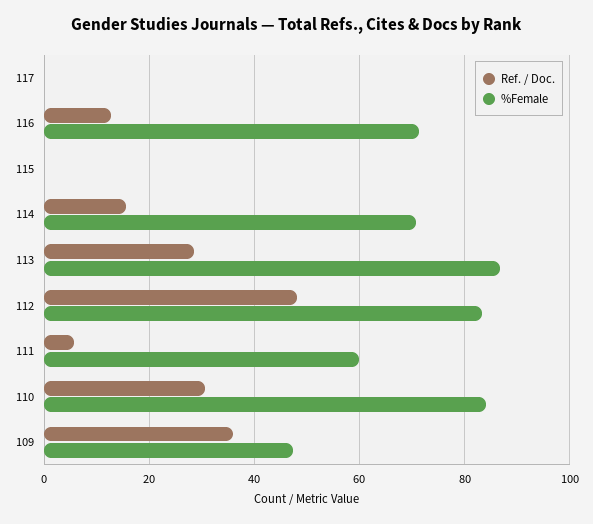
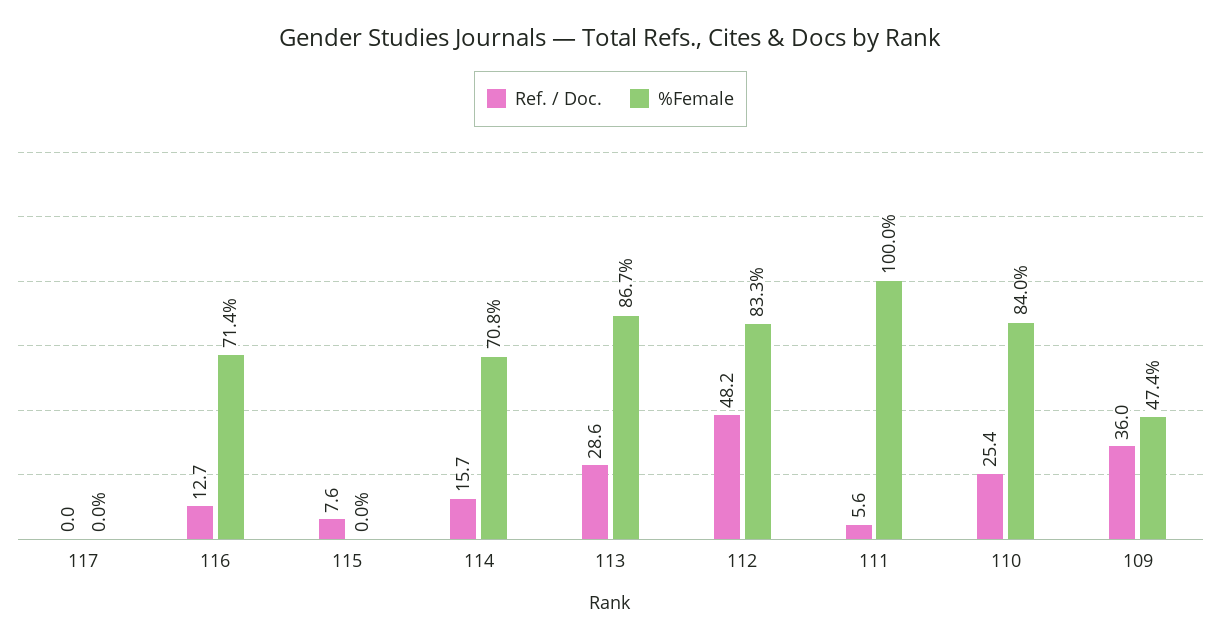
Ref. / Doc., 115: 0 -> 7.6
%Female, 111: 60 -> 100
Ref. / Doc., 110: 30 -> 25.4

